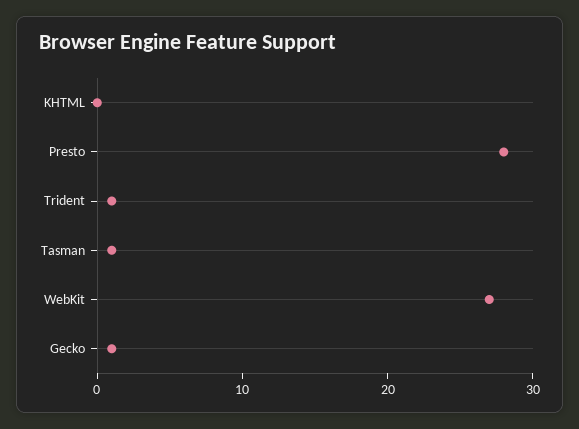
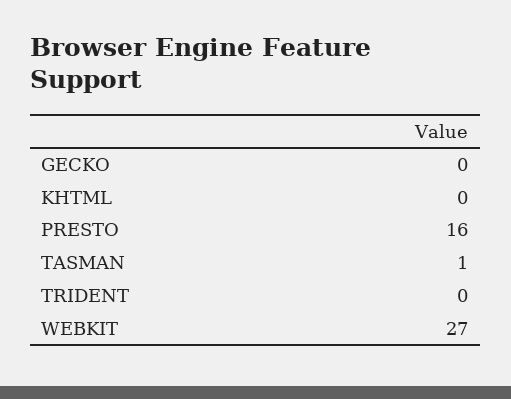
Presto: 28 -> 16
Trident: 1 -> 0
Gecko: 1 -> 0

